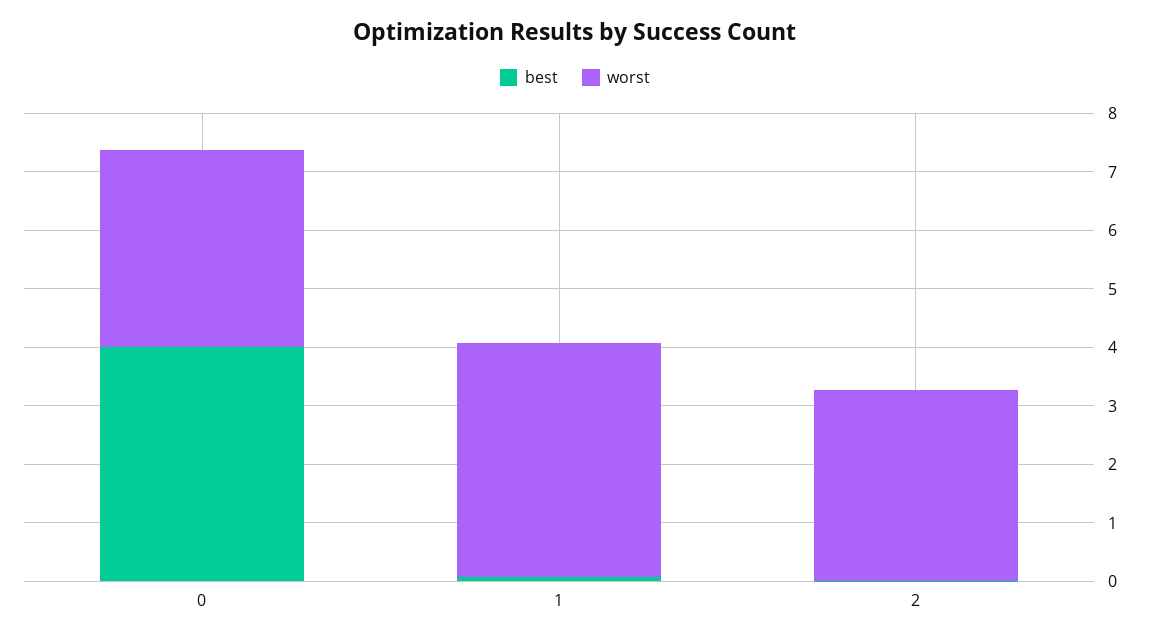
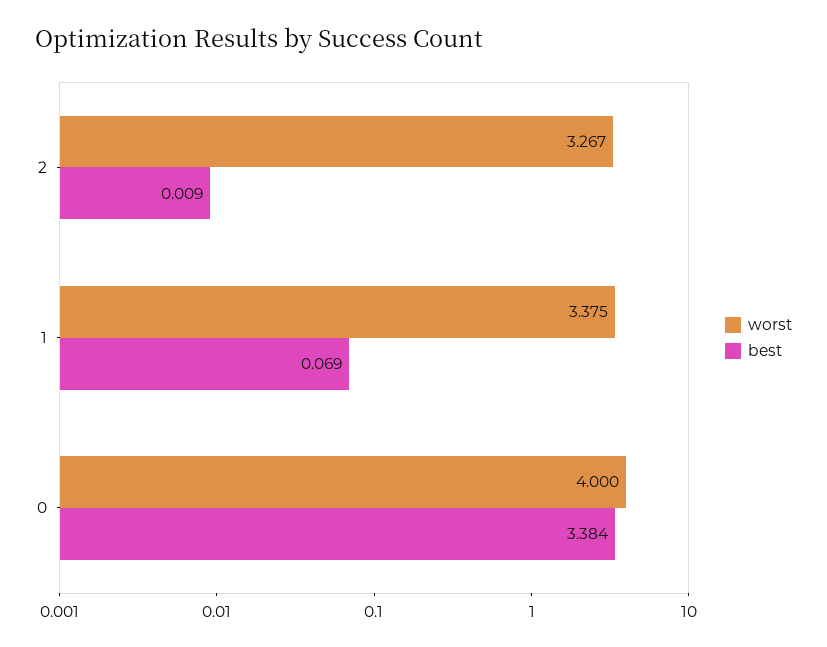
best, 0: 4 -> 3.384
worst, 0: 3.4 -> 4
worst, 1: 4 -> 3.375

